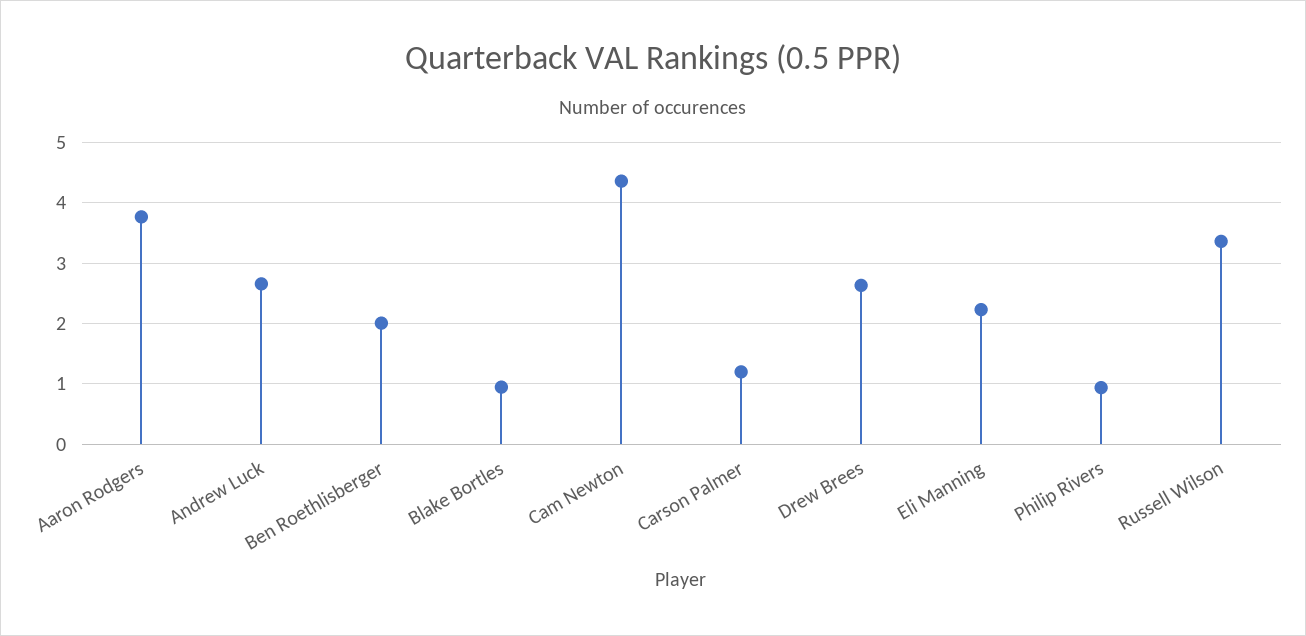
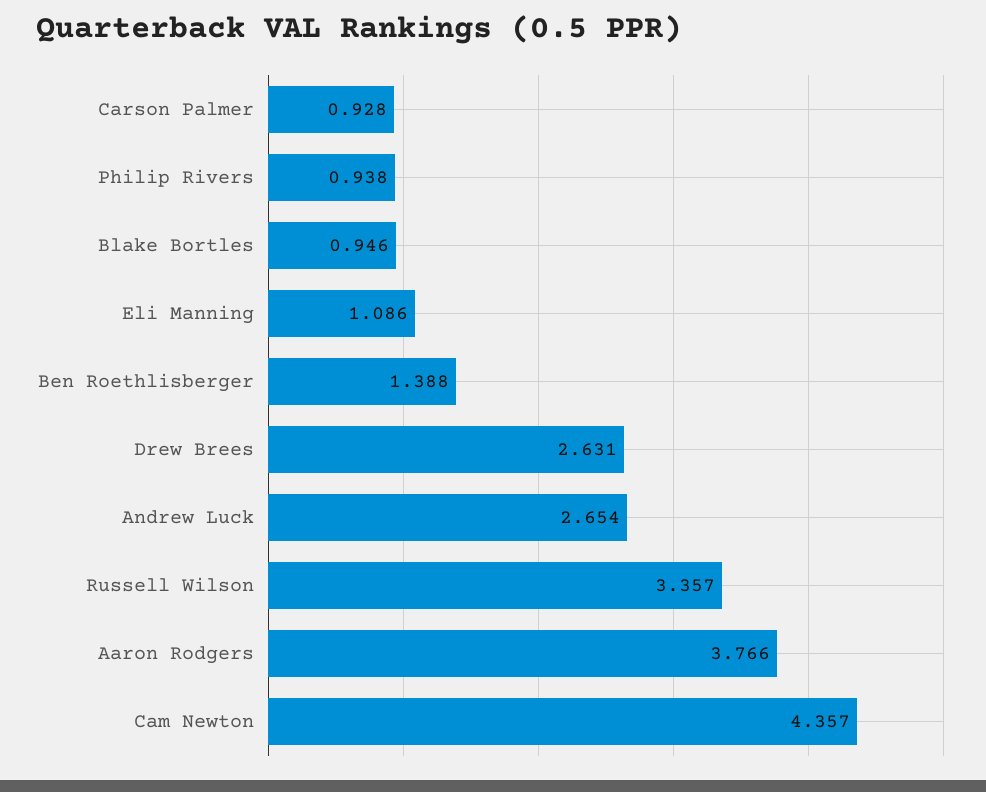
Ben Roethlisberger: 2 -> 1.388
Carson Palmer: 1.2 -> 0.928
Eli Manning: 2.2 -> 1.086

